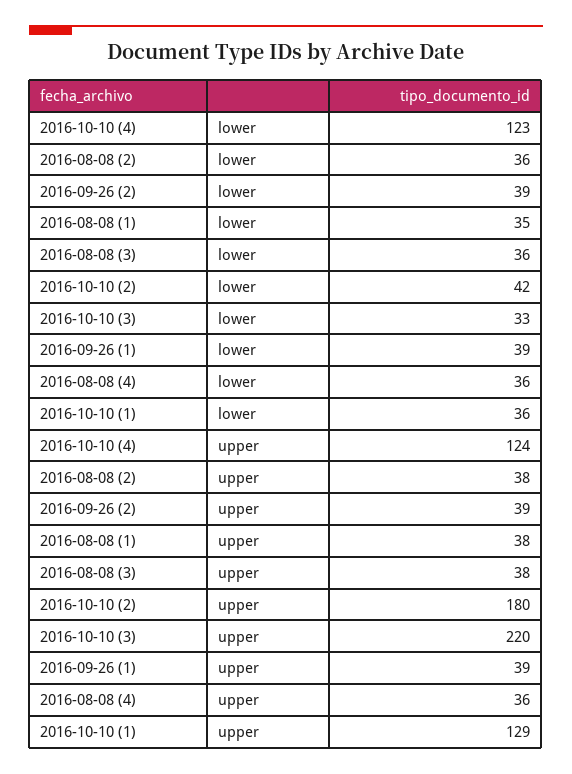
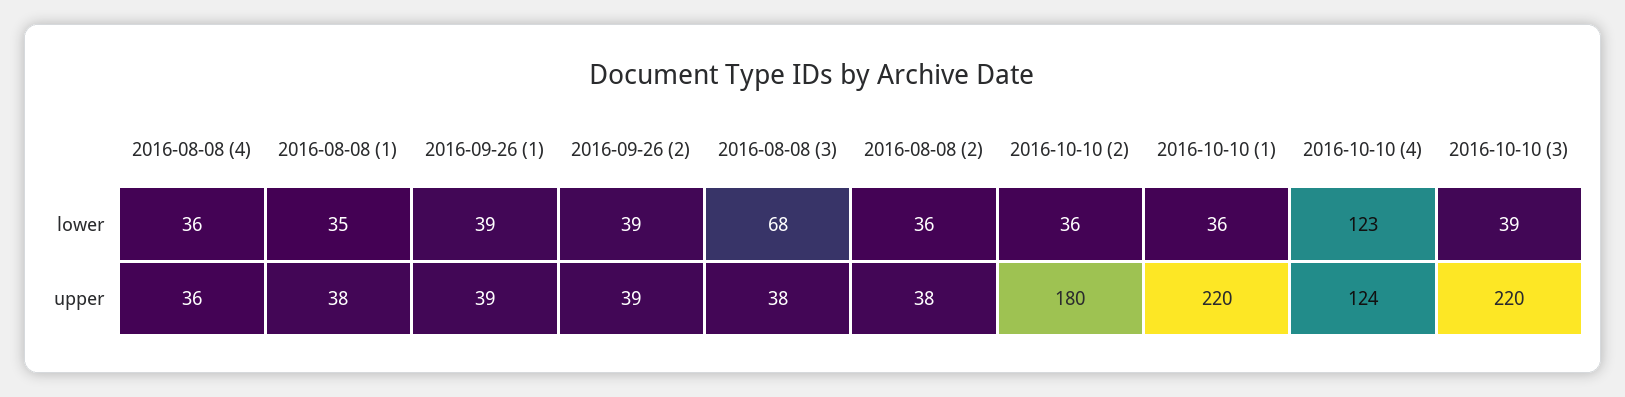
2016-08-08 (3), lower: 36 -> 68
2016-10-10 (2), lower: 42 -> 36
2016-10-10 (3), lower: 33 -> 39
2016-10-10 (1), upper: 129 -> 220

